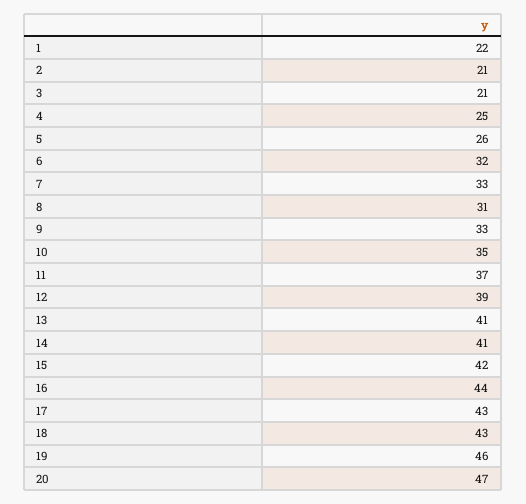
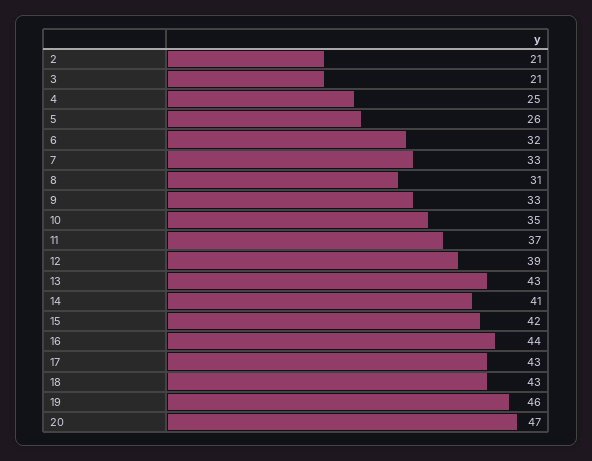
1: 22 -> none
13: 41 -> 43

